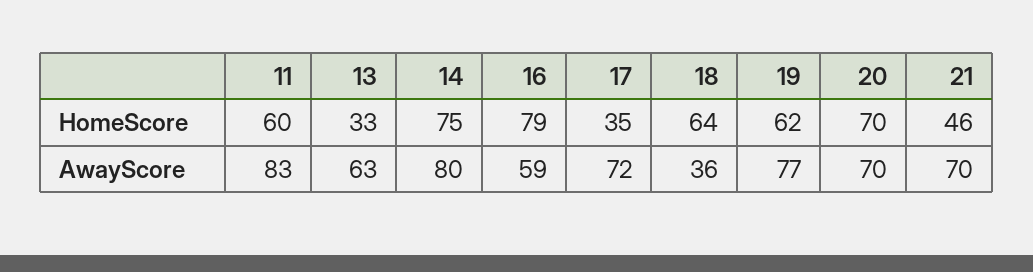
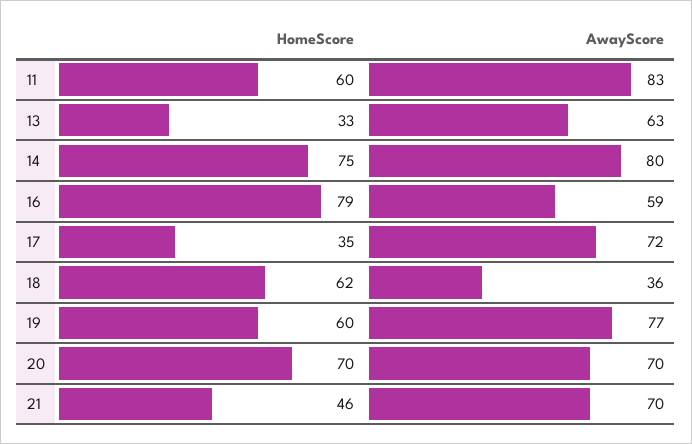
18, HomeScore: 64 -> 62
19, HomeScore: 62 -> 60

